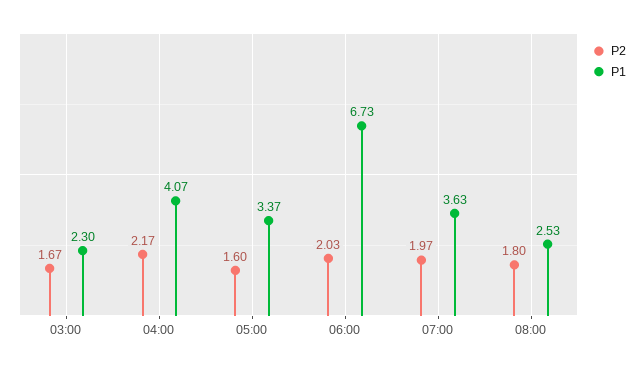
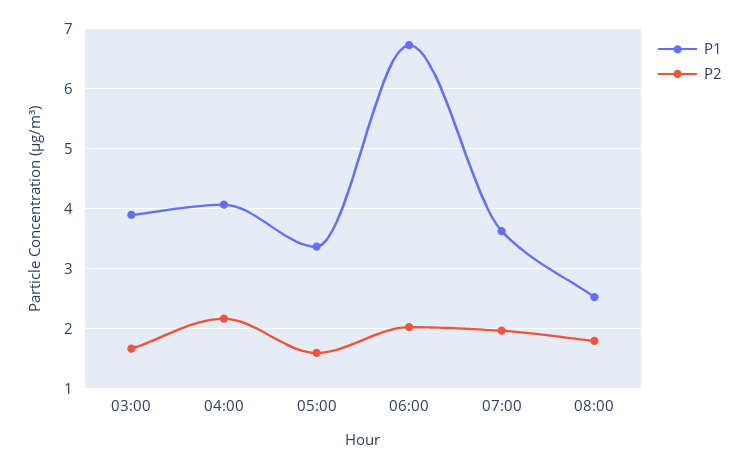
P1, 03:00: 2.3 -> 3.9

